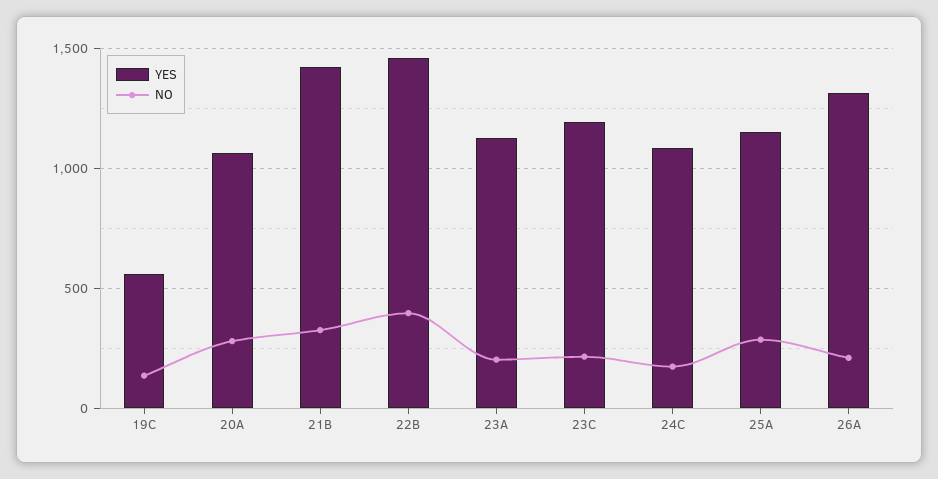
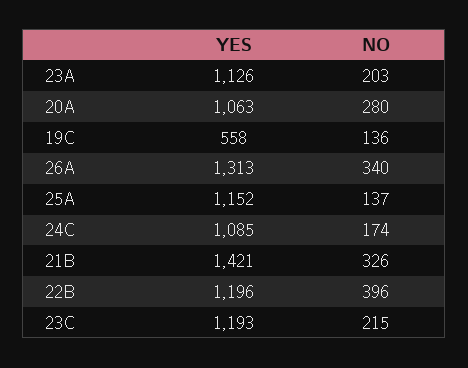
YES, 22B: 1450 -> 1196
NO, 25A: 300 -> 137
NO, 26A: 200 -> 340

